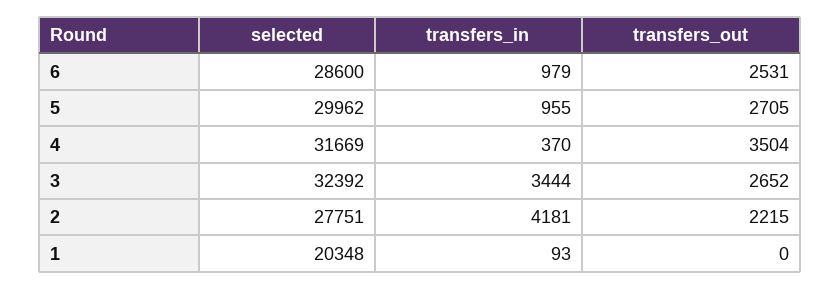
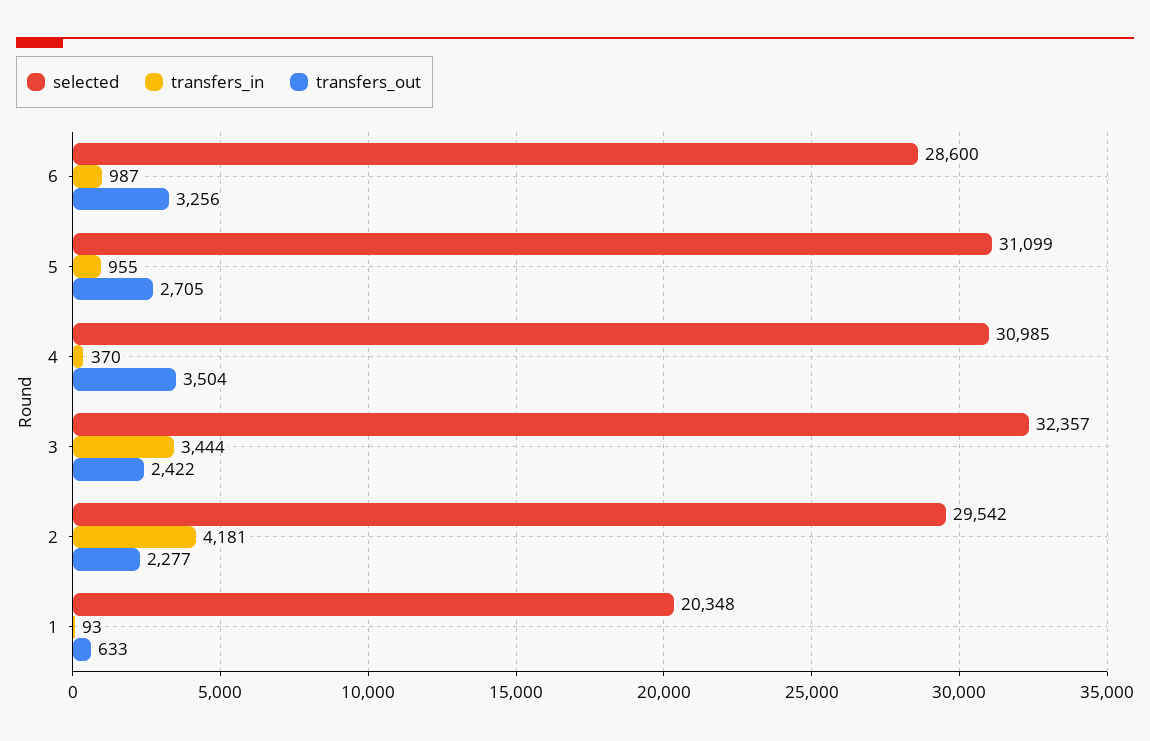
transfers_in, 6: 979 -> 987
transfers_out, 6: 2531 -> 3256
selected, 5: 29962 -> 31099
selected, 4: 31669 -> 30985
selected, 3: 32392 -> 32357
transfers_out, 3: 2652 -> 2422
selected, 2: 27751 -> 29542
transfers_out, 2: 2215 -> 2277
transfers_out, 1: 0 -> 633

